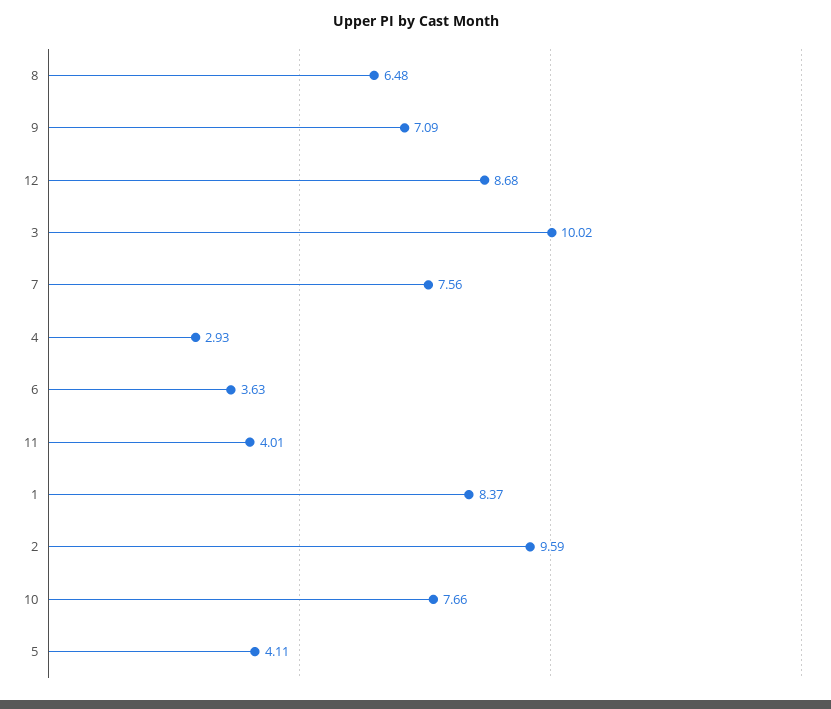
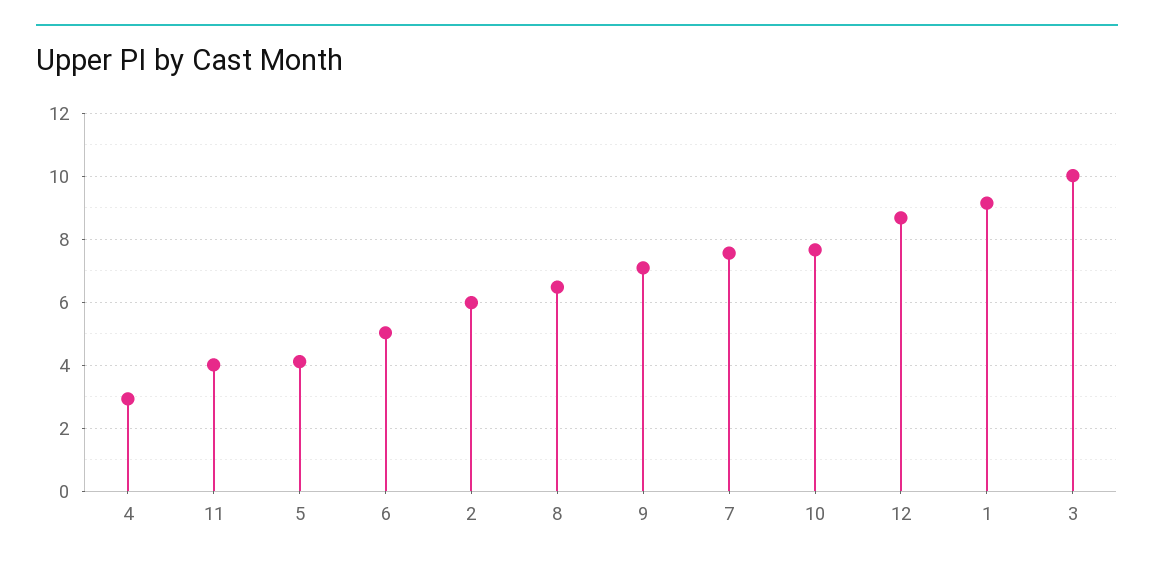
6: 3.63 -> 5
1: 8.37 -> 9.2
2: 9.59 -> 6

